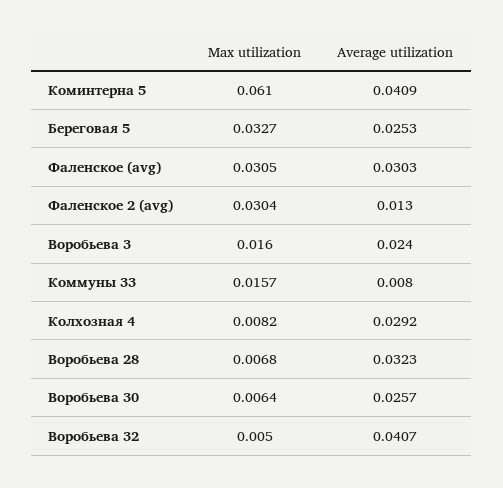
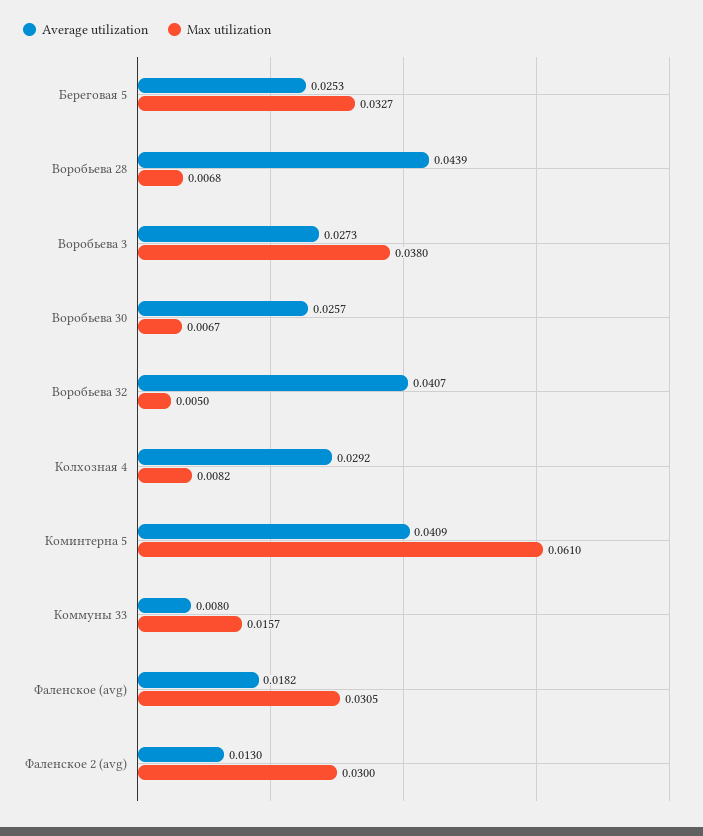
Average utilization, Фаленское (avg): 0.0303 -> 0.0182
Max utilization, Фаленское 2 (avg): 0.0304 -> 0.03
Max utilization, Воробьева 3: 0.016 -> 0.038
Average utilization, Воробьева 3: 0.024 -> 0.0273
Average utilization, Воробьева 28: 0.0323 -> 0.0439
Max utilization, Воробьева 30: 0.0064 -> 0.0067

